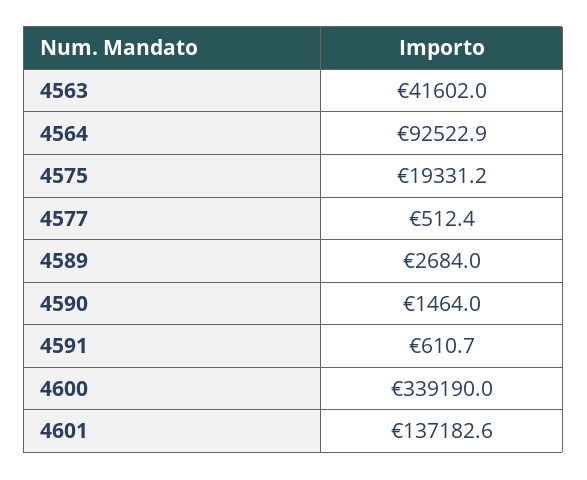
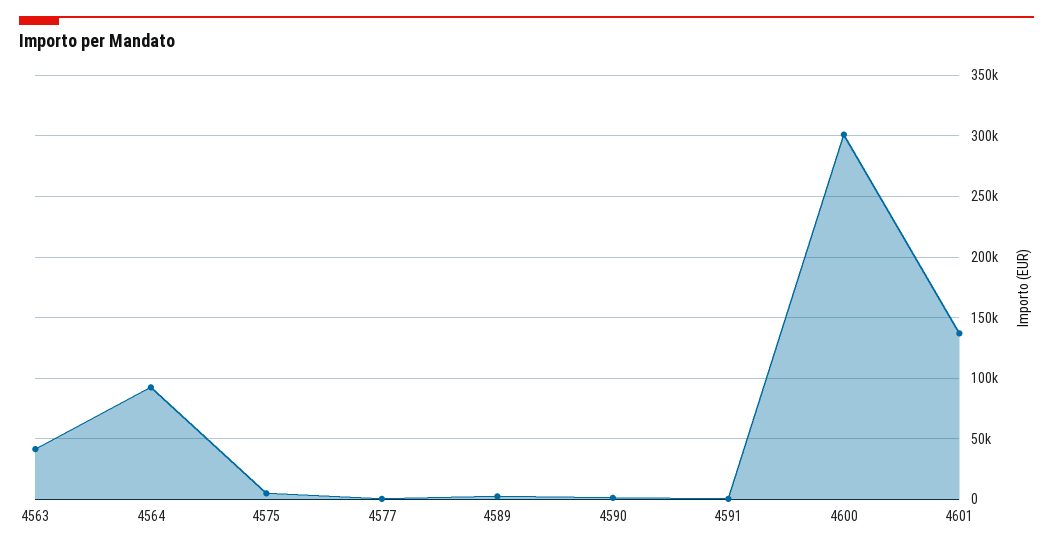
4575: 19331.2 -> 5000
4600: 339190 -> 300000

